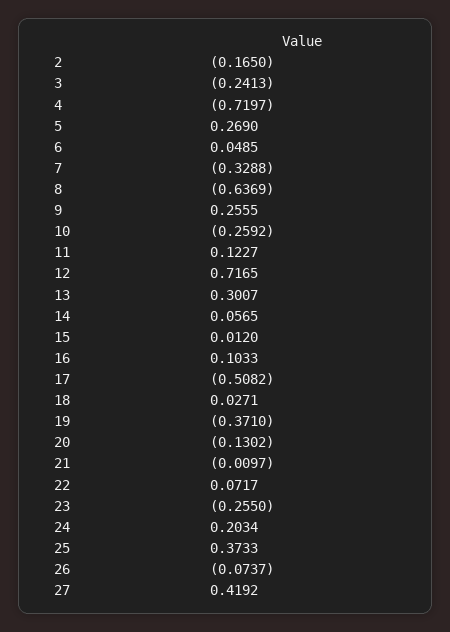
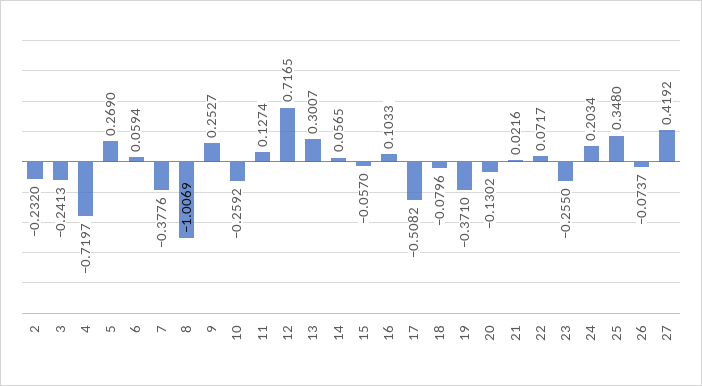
2: -0.165 -> -0.232
6: 0.0485 -> 0.0594
7: -0.3288 -> -0.3776
8: -0.6369 -> -1.0069
9: 0.2555 -> 0.2527
11: 0.1227 -> 0.1274
15: 0.012 -> -0.057
18: 0.0271 -> -0.0796
21: -0.0097 -> 0.0216
25: 0.3733 -> 0.348

